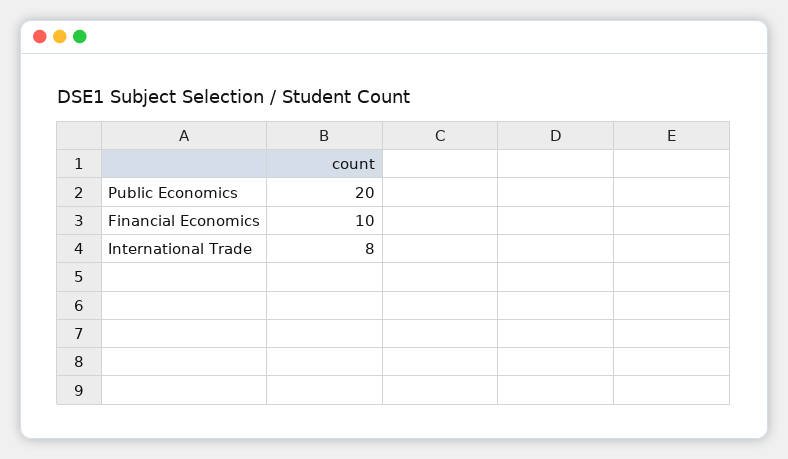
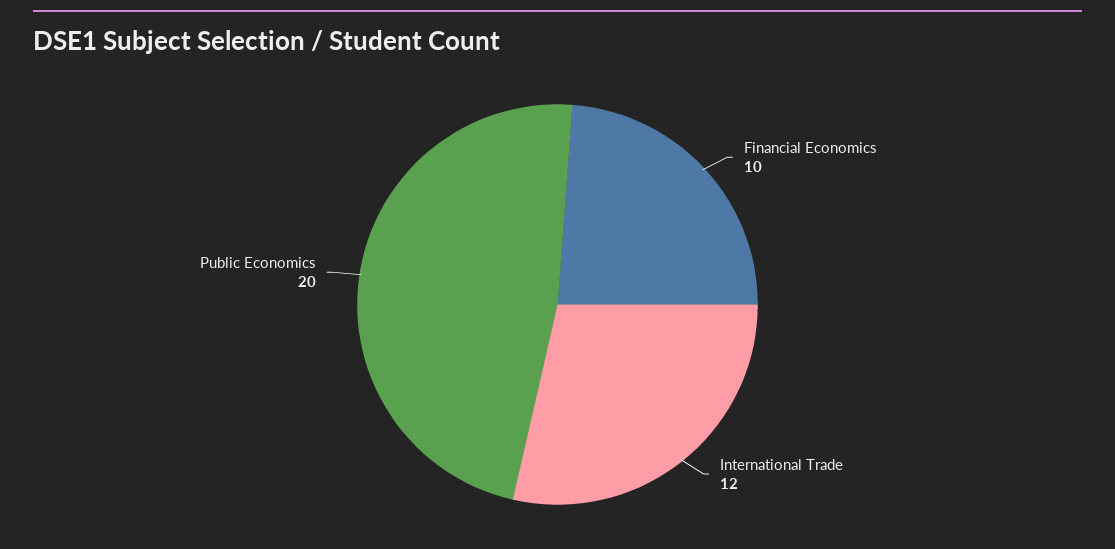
International Trade: 8 -> 12

